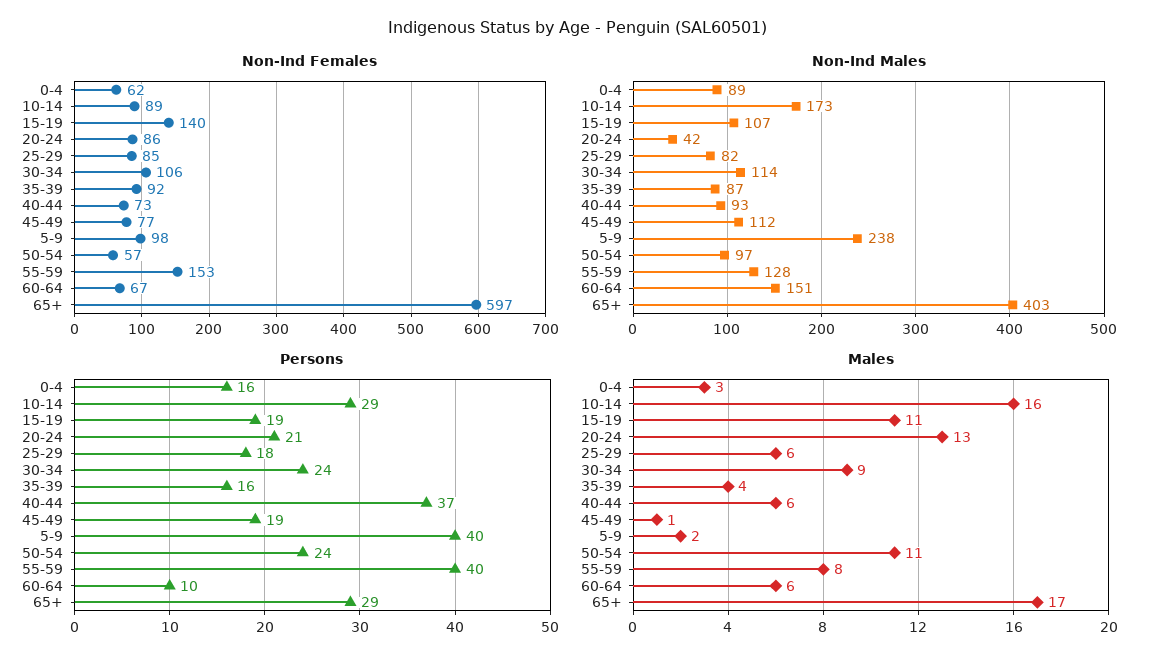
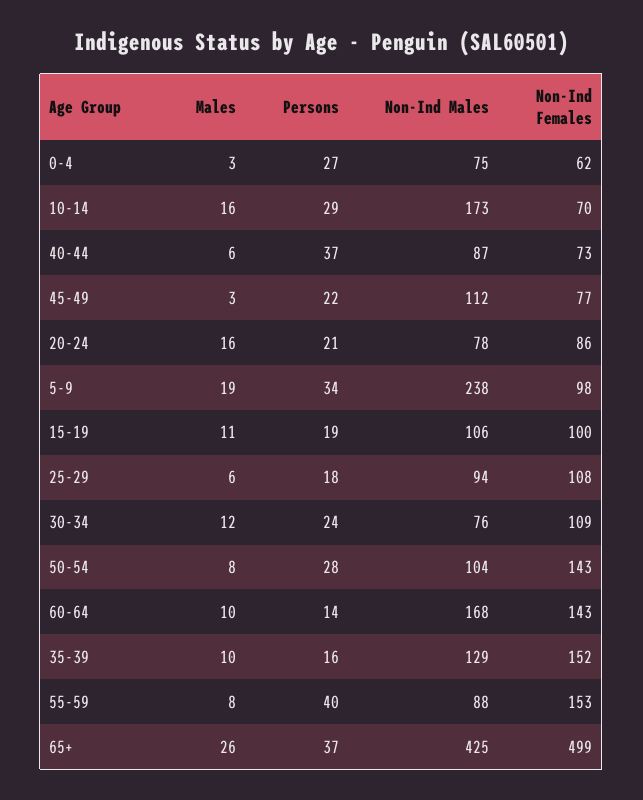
Non-Ind Females, 10-14: 89 -> 70
Non-Ind Females, 15-19: 140 -> 100
Non-Ind Females, 25-29: 85 -> 108
Non-Ind Females, 30-34: 106 -> 109
Non-Ind Females, 35-39: 92 -> 152
Non-Ind Females, 50-54: 57 -> 143
Non-Ind Females, 60-64: 67 -> 143
Non-Ind Females, 65+: 597 -> 499
Non-Ind Males, 0-4: 89 -> 75
Non-Ind Males, 15-19: 107 -> 106
Non-Ind Males, 20-24: 42 -> 78
Non-Ind Males, 25-29: 82 -> 94
Non-Ind Males, 30-34: 114 -> 76
Non-Ind Males, 35-39: 87 -> 129
Non-Ind Males, 40-44: 93 -> 87
Non-Ind Males, 50-54: 97 -> 104
Non-Ind Males, 55-59: 128 -> 88
Non-Ind Males, 60-64: 151 -> 168
Non-Ind Males, 65+: 403 -> 425
Persons, 0-4: 16 -> 27
Persons, 45-49: 19 -> 22
Persons, 5-9: 40 -> 34
Persons, 50-54: 24 -> 28
Persons, 60-64: 10 -> 14
Persons, 65+: 29 -> 37
Males, 20-24: 13 -> 16
Males, 30-34: 9 -> 12
Males, 35-39: 4 -> 10
Males, 45-49: 1 -> 3
Males, 5-9: 2 -> 19
Males, 50-54: 11 -> 8
Males, 60-64: 6 -> 10
Males, 65+: 17 -> 26

